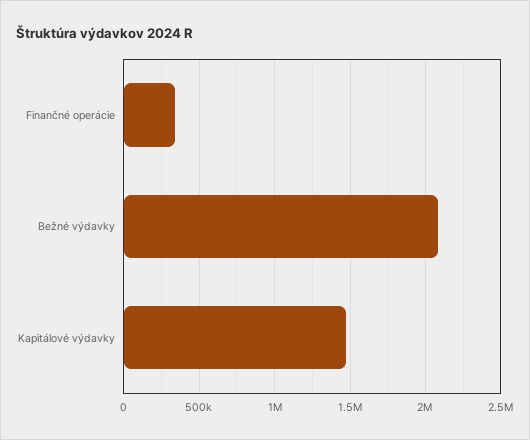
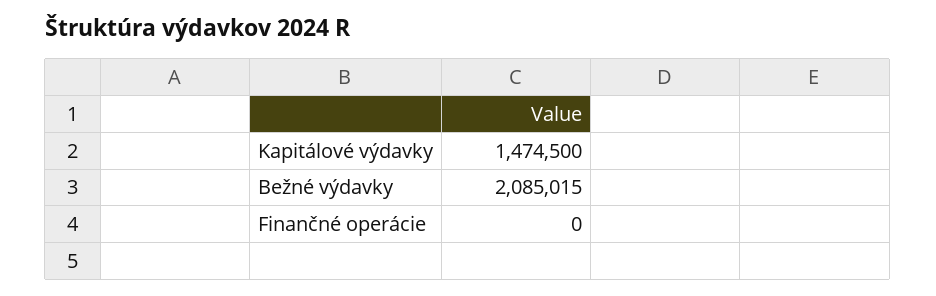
Finančné operácie: 350000 -> 0

